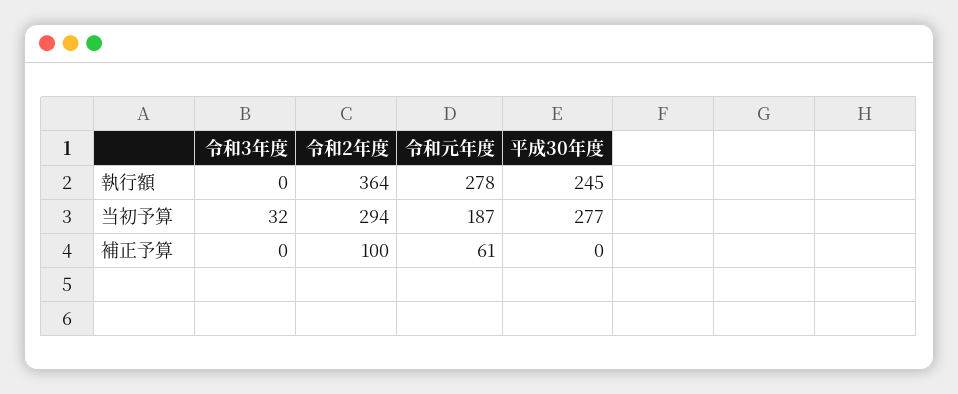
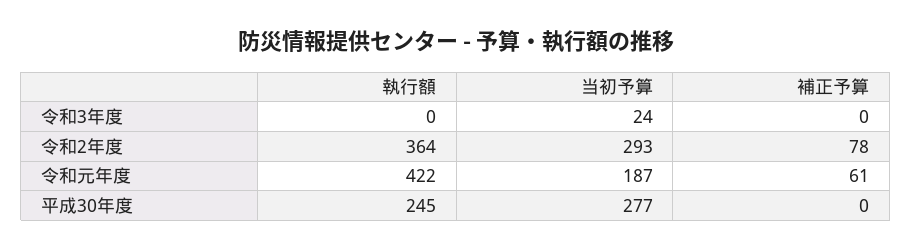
令和元年度, 執行額: 278 -> 422
令和3年度, 当初予算: 32 -> 24
令和2年度, 当初予算: 294 -> 293
令和2年度, 補正予算: 100 -> 78

